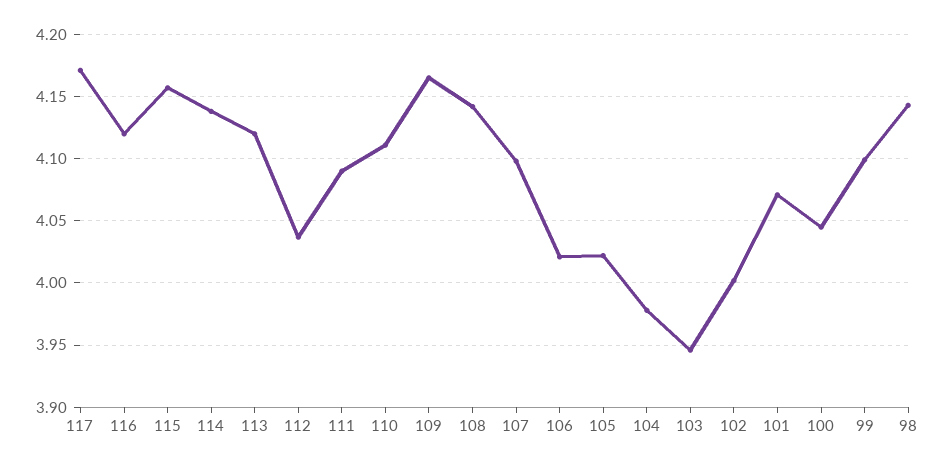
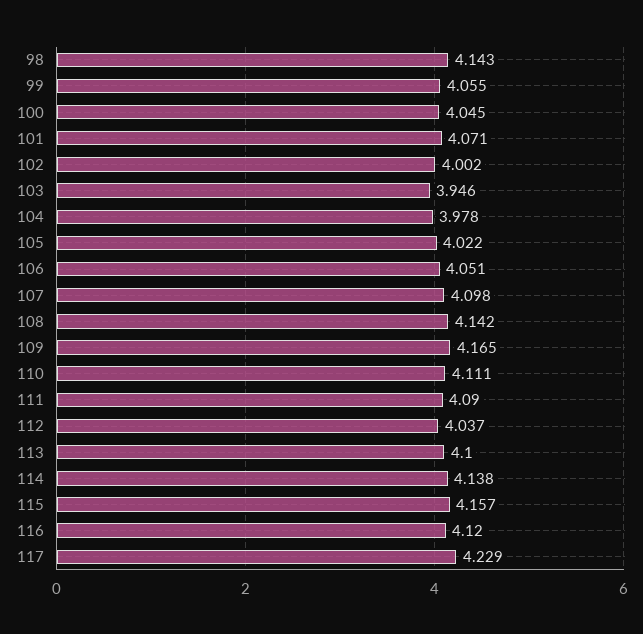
117: 4.17 -> 4.229
113: 4.12 -> 4.1
106: 4.02 -> 4.051
99: 4.1 -> 4.055

